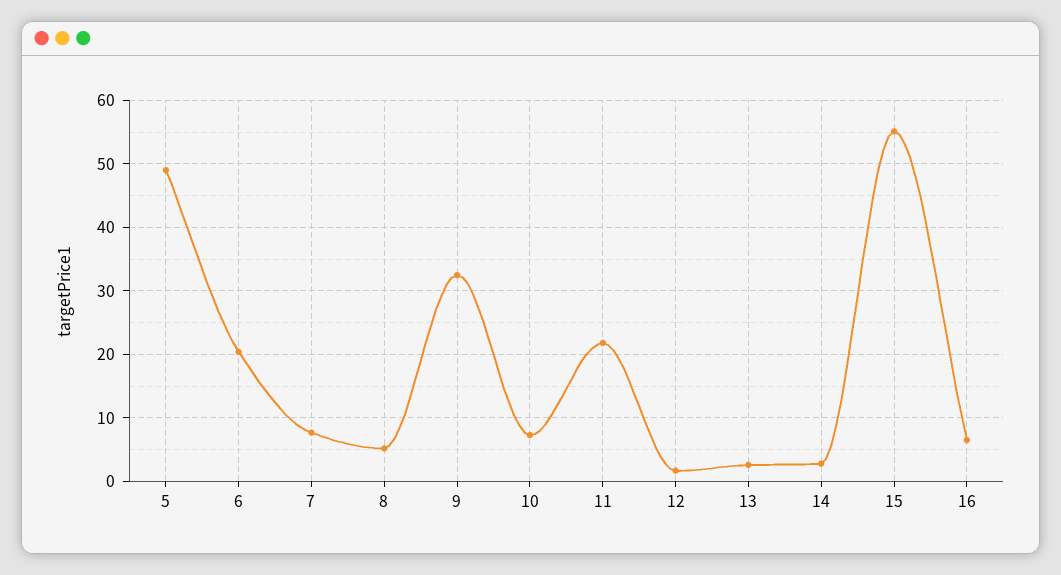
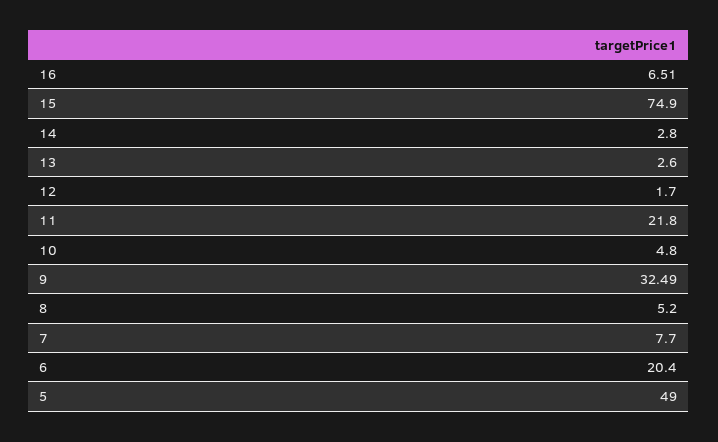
10: 7 -> 4.8
15: 55 -> 74.9

